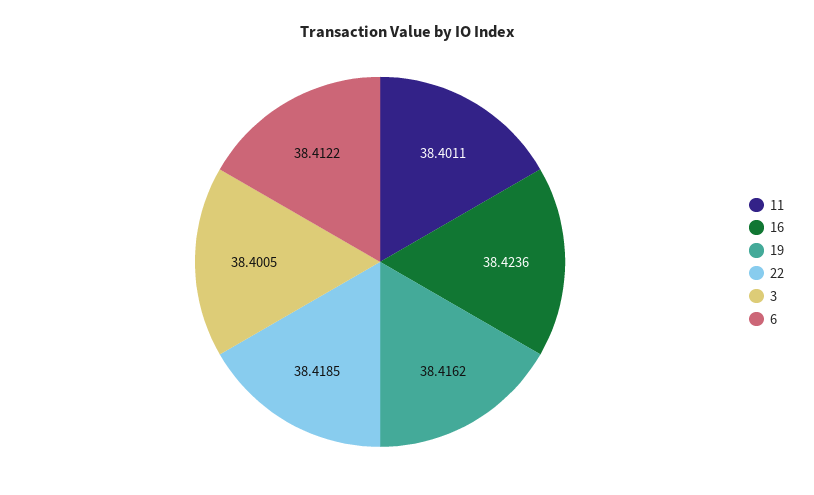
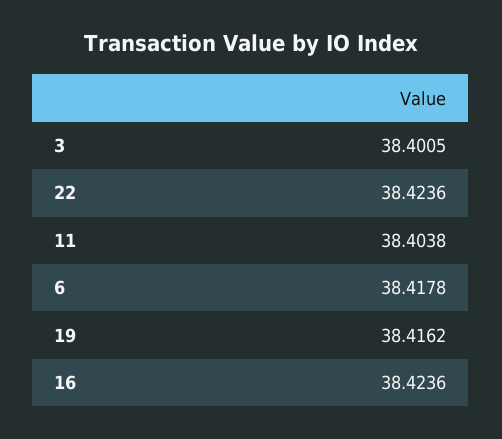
11: 38.4011 -> 38.4038
22: 38.4185 -> 38.4236
6: 38.4122 -> 38.4178

